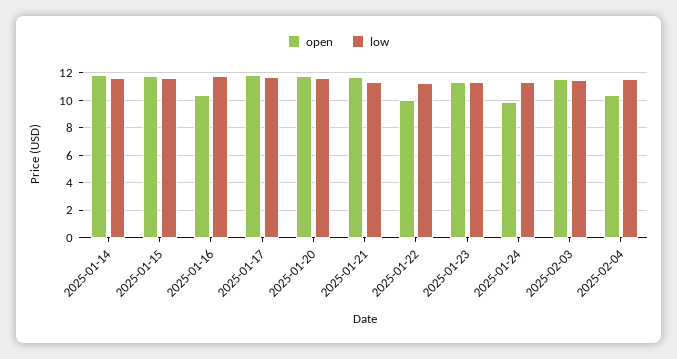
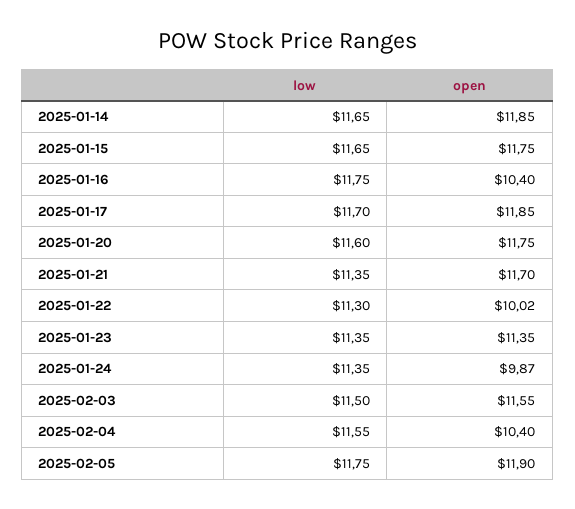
low, 2025-02-05: none -> 11.75
open, 2025-02-05: none -> 11.9

